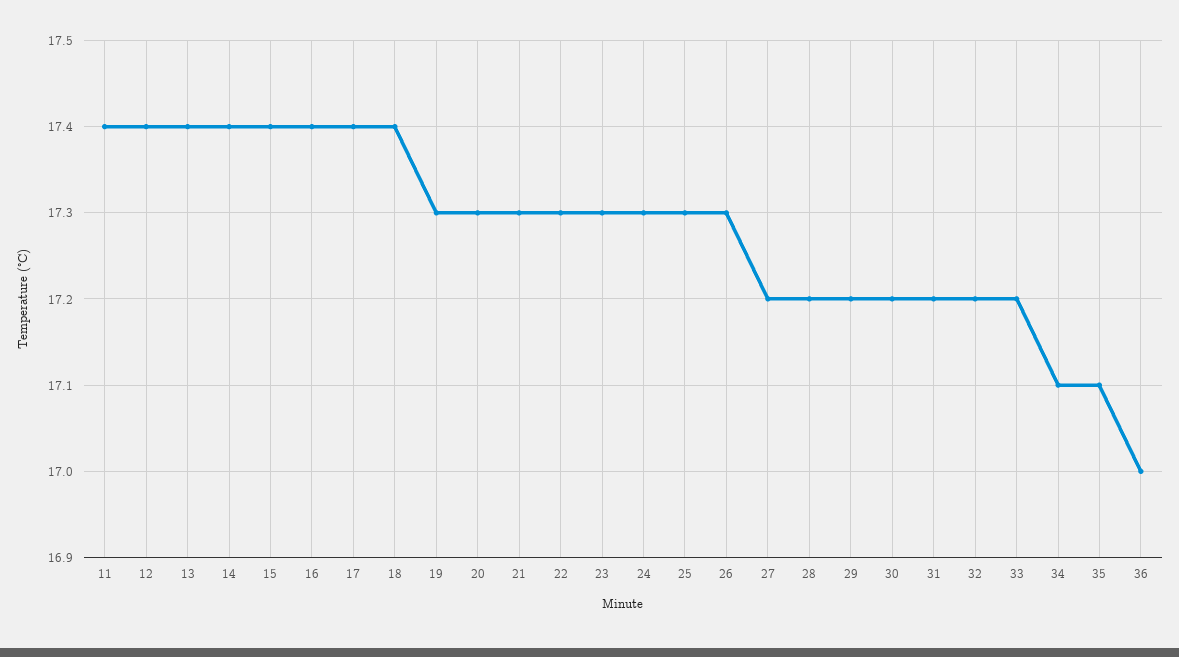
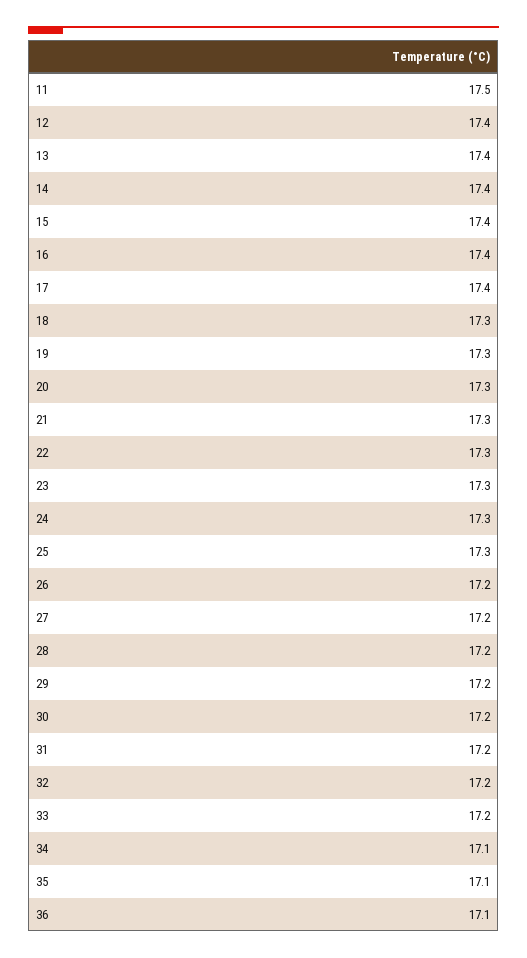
11: 17.4 -> 17.5
18: 17.4 -> 17.3
26: 17.3 -> 17.2
36: 17 -> 17.1

